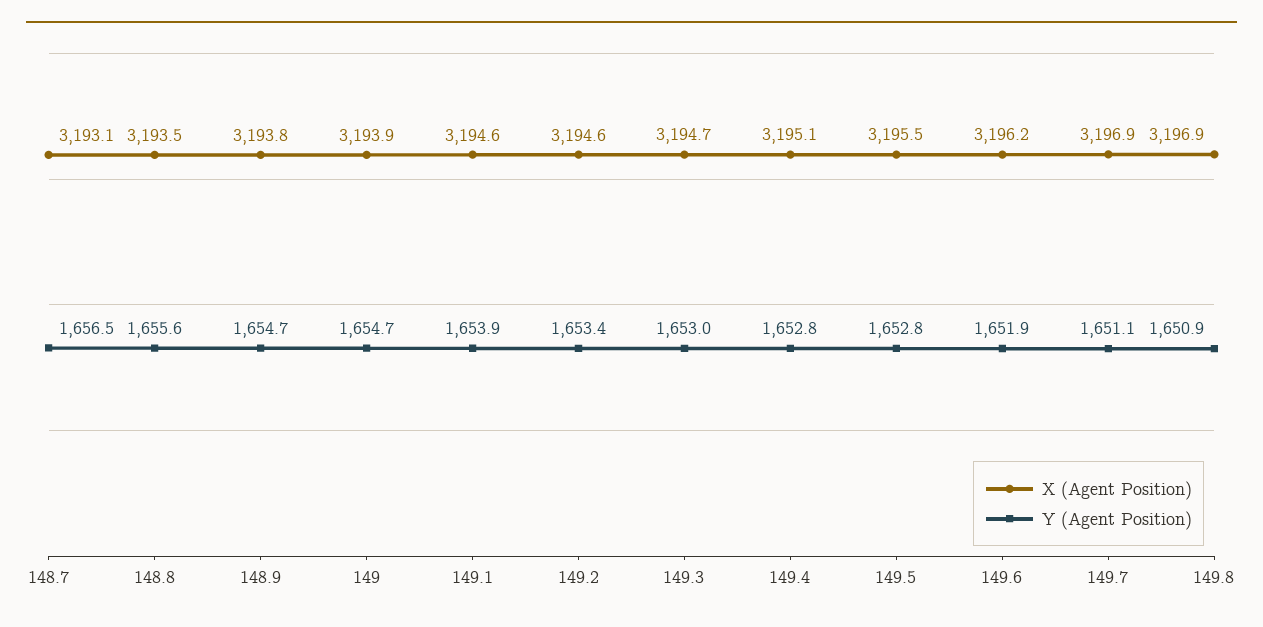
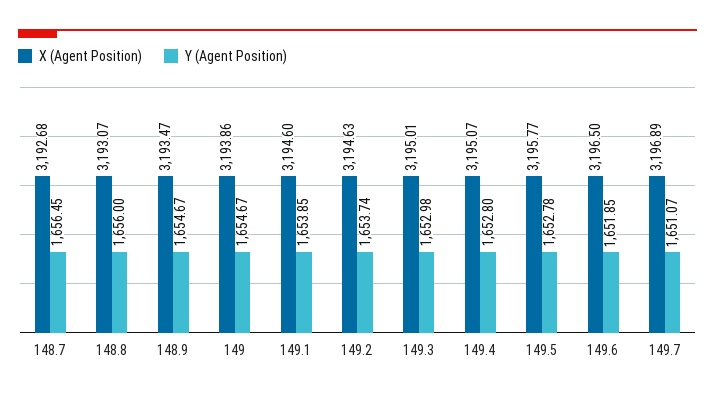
X (Agent Position), 148.7: 3193.1 -> 3192.68
X (Agent Position), 148.8: 3193.5 -> 3193.07
Y (Agent Position), 148.8: 1655.6 -> 1656
X (Agent Position), 148.9: 3193.8 -> 3193.47
Y (Agent Position), 149.2: 1653.4 -> 1653.74
X (Agent Position), 149.3: 3194.7 -> 3195.01
X (Agent Position), 149.5: 3195.5 -> 3195.77
X (Agent Position), 149.6: 3196.2 -> 3196.5
X (Agent Position), 149.8: 3196.9 -> none
Y (Agent Position), 149.8: 1650.9 -> none

